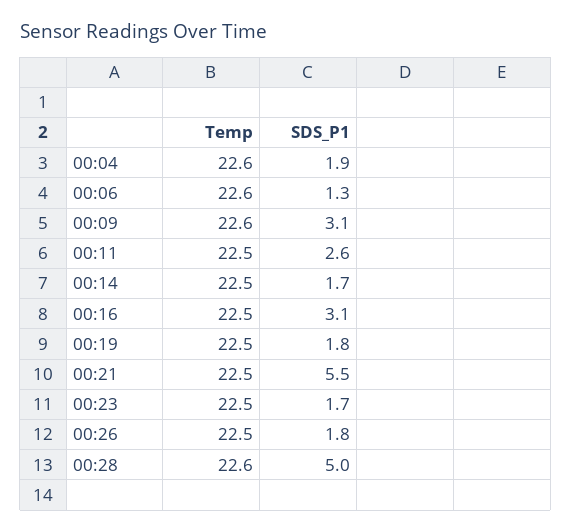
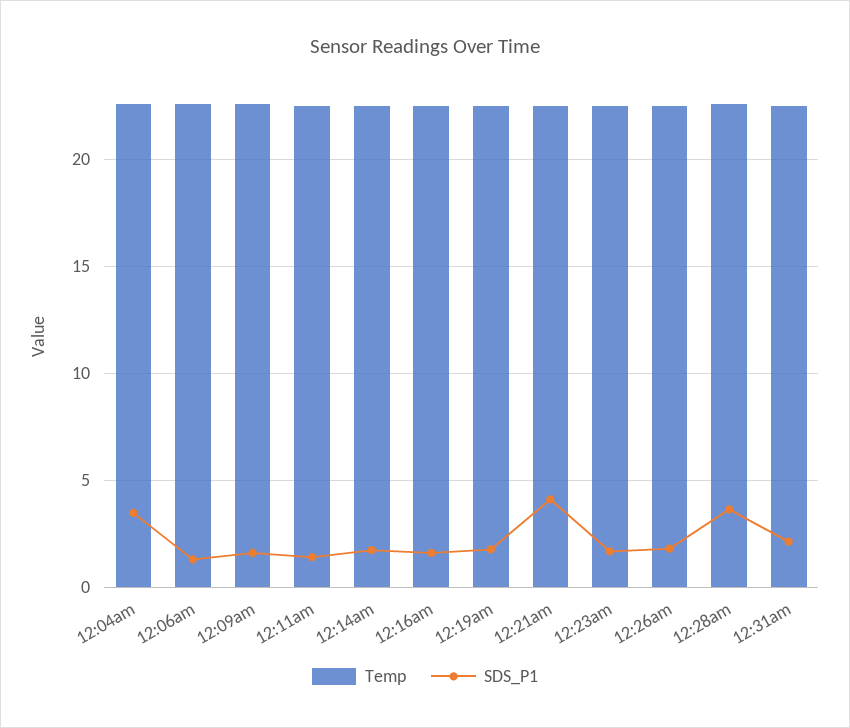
SDS_P1, 00:04: 1.9 -> 3.5
SDS_P1, 00:09: 3.1 -> 1.5
SDS_P1, 00:11: 2.6 -> 1.5
SDS_P1, 00:16: 3.1 -> 1.5
SDS_P1, 00:21: 5.5 -> 4
SDS_P1, 00:28: 5 -> 3.5
Temp, 12:31am: none -> 22.5
SDS_P1, 12:31am: none -> 2

